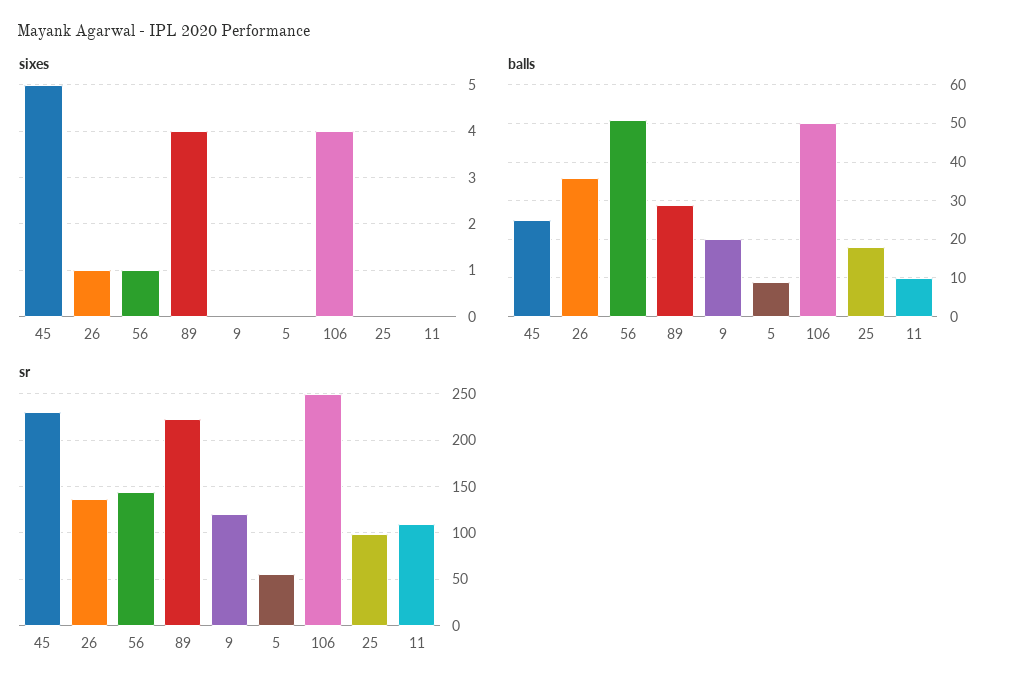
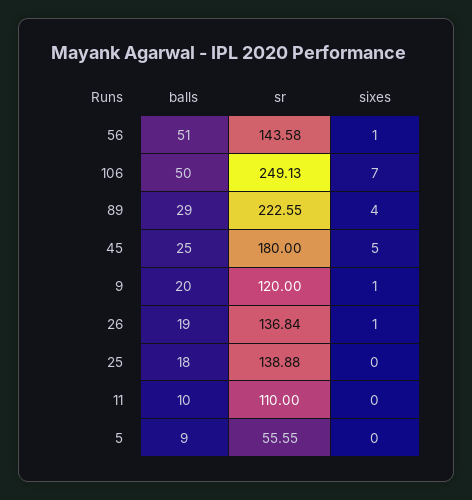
sixes, 9: 0 -> 1
sixes, 106: 4 -> 7
balls, 26: 35 -> 19
sr, 45: 230 -> 180
sr, 25: 100 -> 138.88

